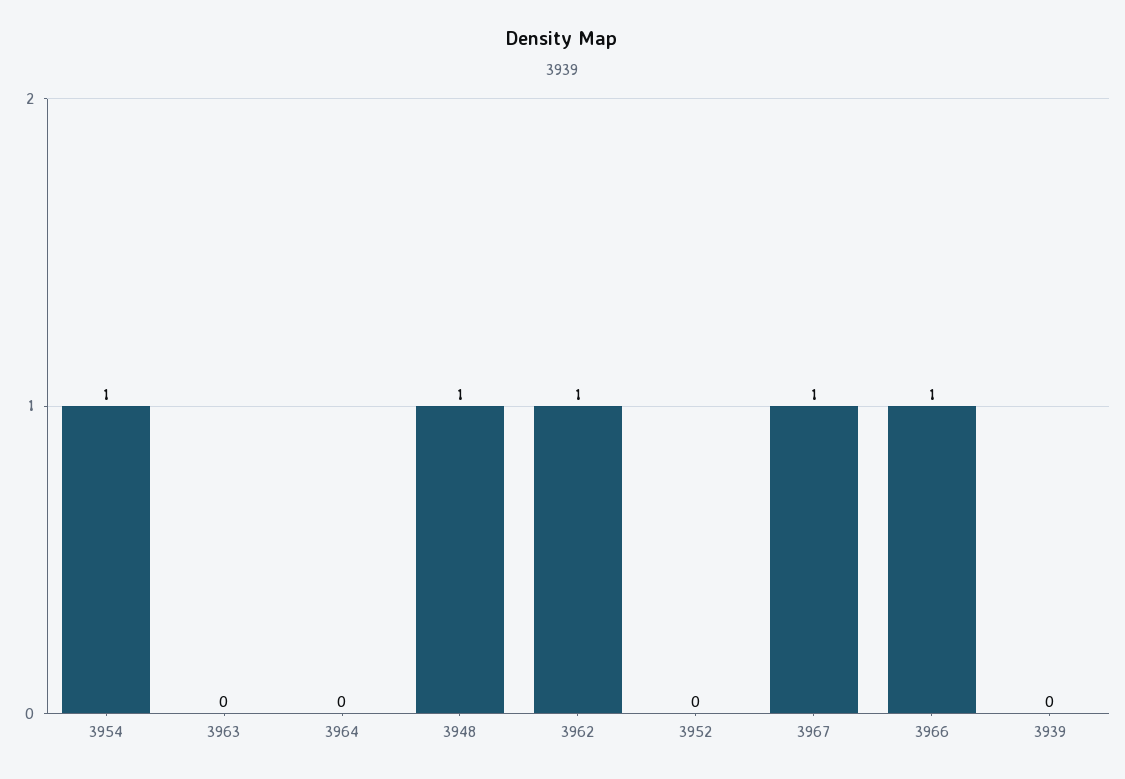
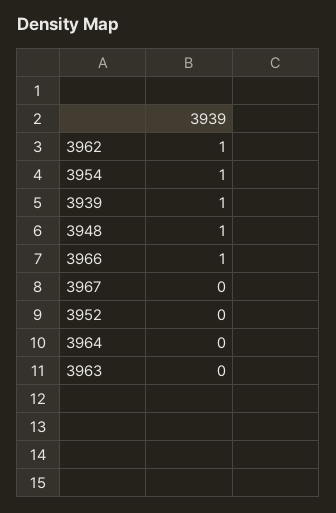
3967: 1 -> 0
3939: 0 -> 1

